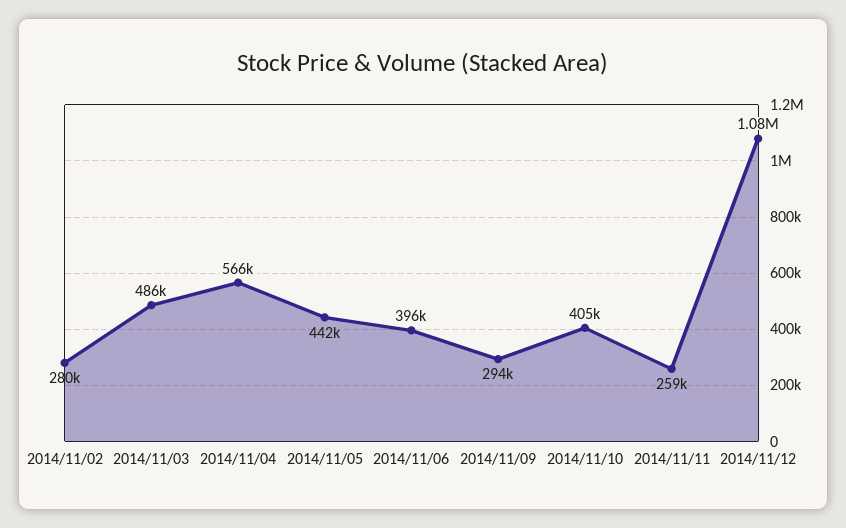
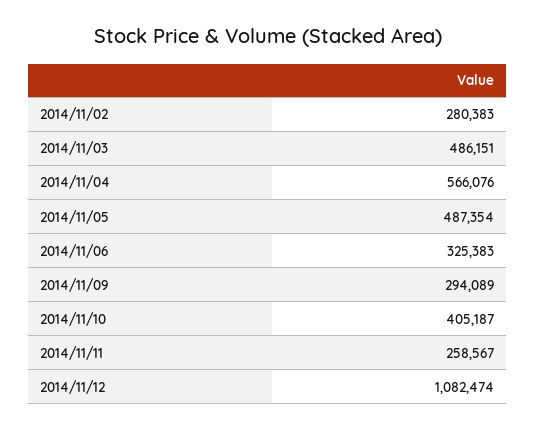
2014/11/05: 442000 -> 487354
2014/11/06: 396000 -> 325383

